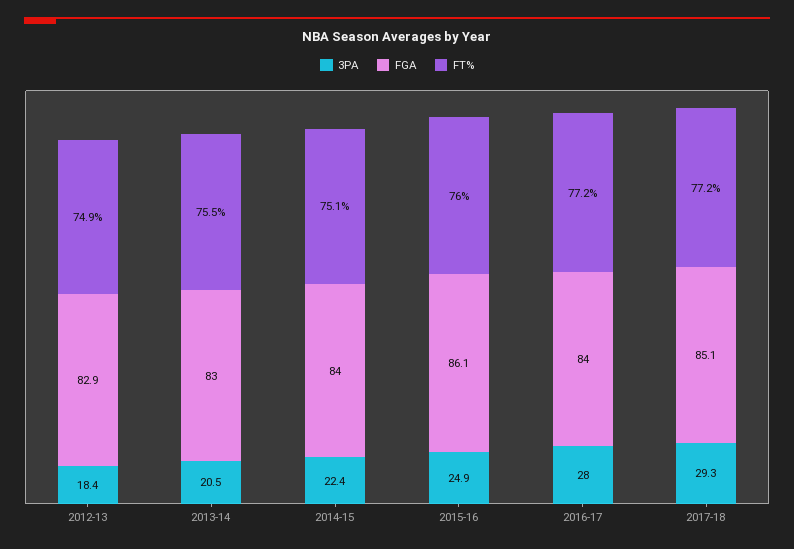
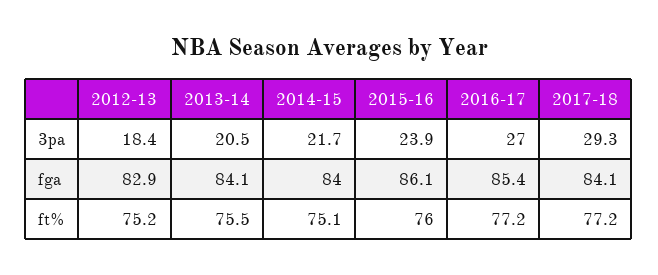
FT%, 2012-13: 74.9 -> 75.2
FGA, 2013-14: 83 -> 84.1
3PA, 2014-15: 22.4 -> 21.7
3PA, 2015-16: 24.9 -> 23.9
3PA, 2016-17: 28 -> 27
FGA, 2016-17: 84 -> 85.4
FGA, 2017-18: 85.1 -> 84.1

